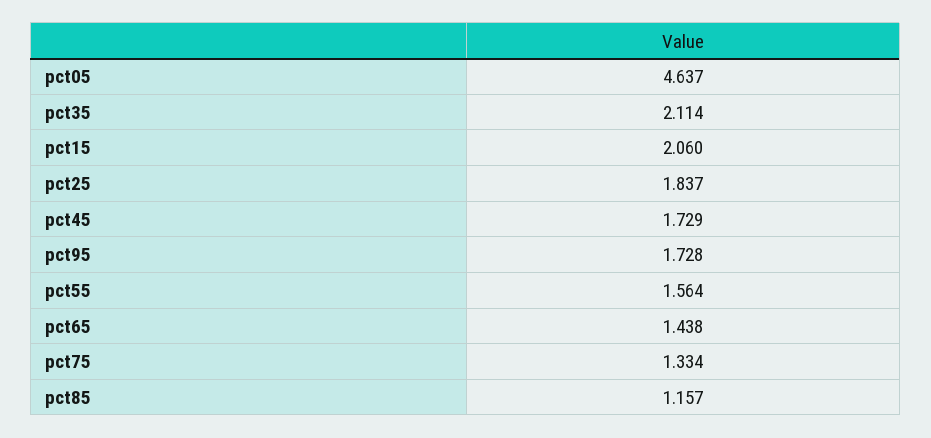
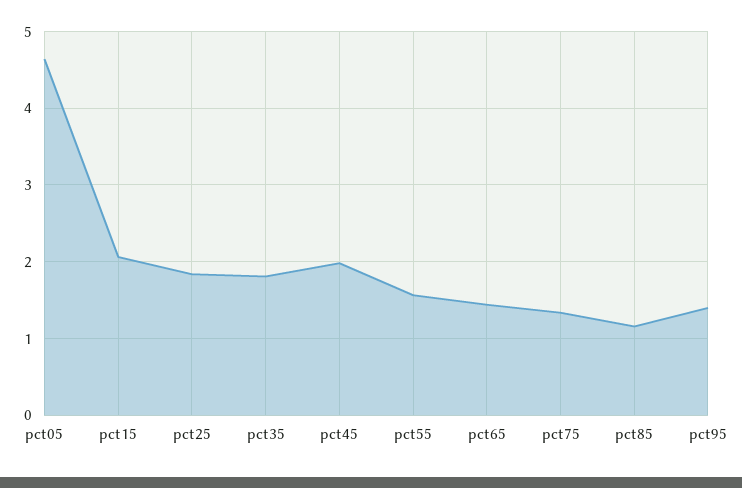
pct35: 2.114 -> 1.8
pct45: 1.729 -> 2
pct95: 1.728 -> 1.4

